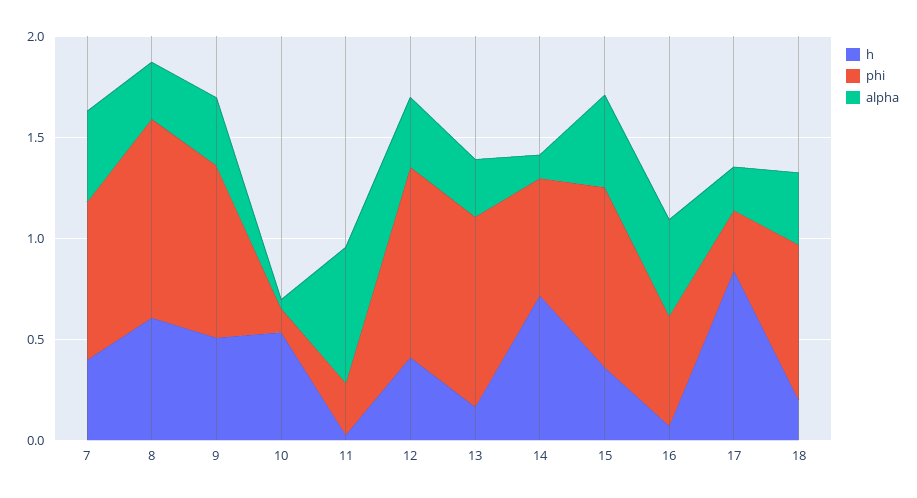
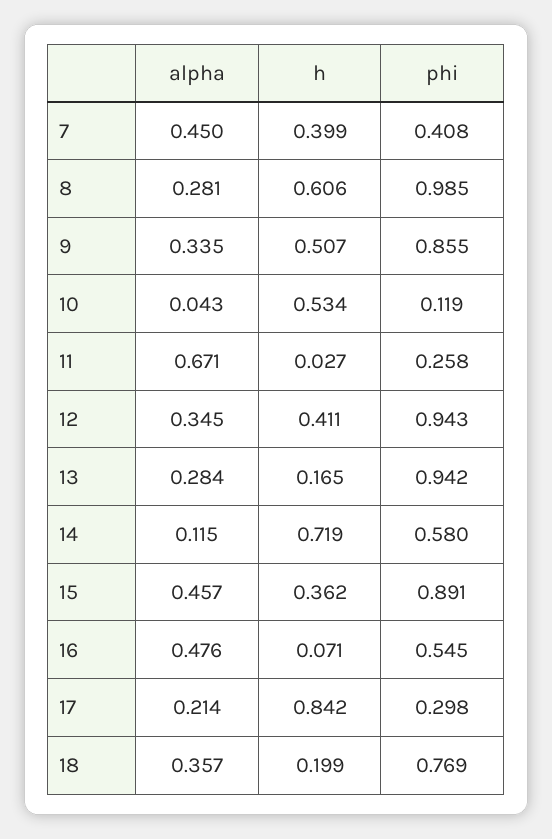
phi, 7: 0.8 -> 0.408

